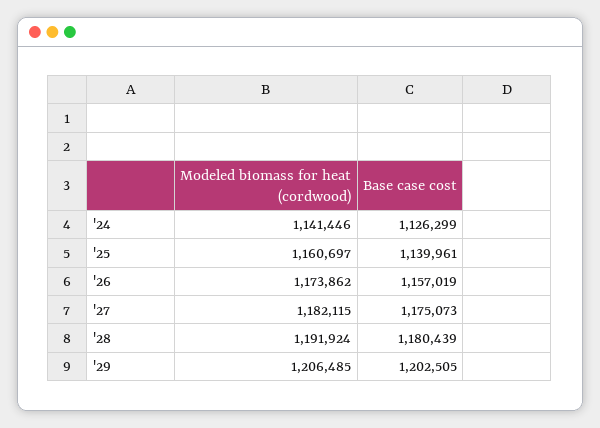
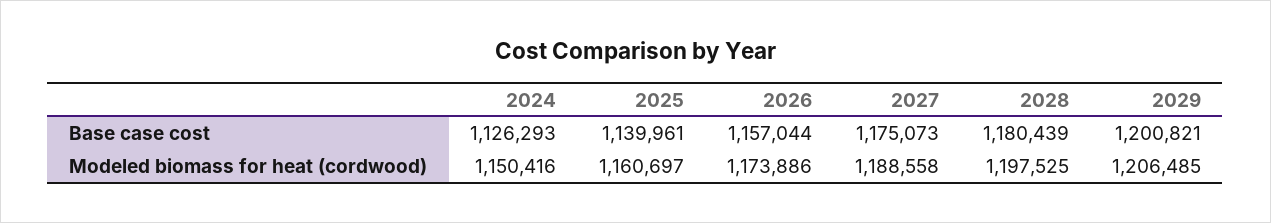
Modeled biomass for heat (cordwood), '24: 1141446 -> 1150416
Base case cost, '24: 1126299 -> 1126293
Modeled biomass for heat (cordwood), '26: 1173862 -> 1173886
Base case cost, '26: 1157019 -> 1157044
Modeled biomass for heat (cordwood), '27: 1182115 -> 1188558
Modeled biomass for heat (cordwood), '28: 1191924 -> 1197525
Base case cost, '29: 1202505 -> 1200821

